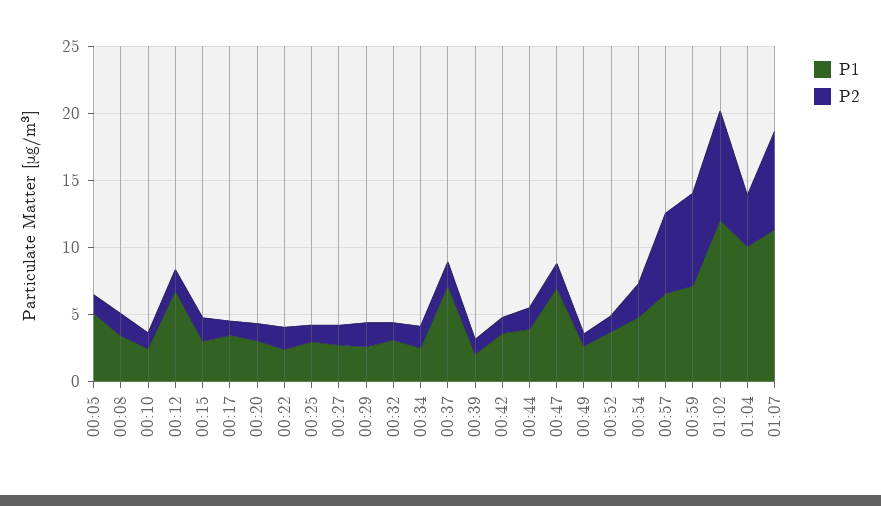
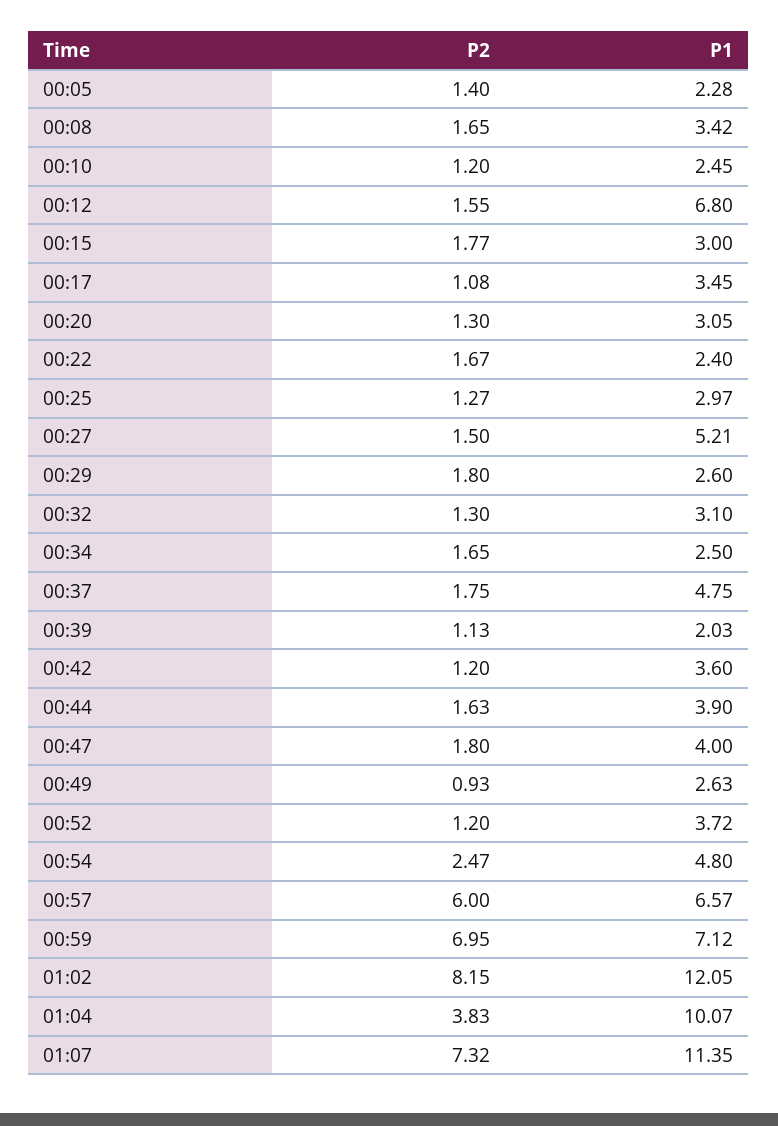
P1, 00:05: 5 -> 2.28
P1, 00:27: 3 -> 5.21
P1, 00:37: 7 -> 4.75
P1, 00:47: 7 -> 4

